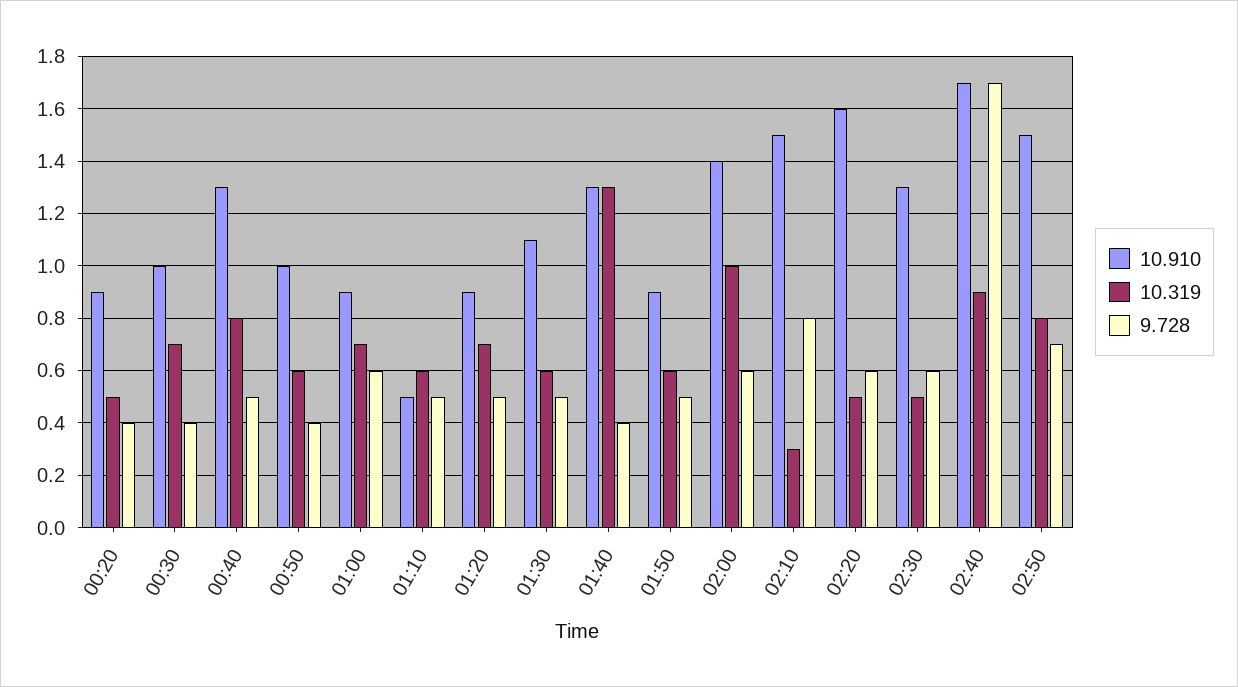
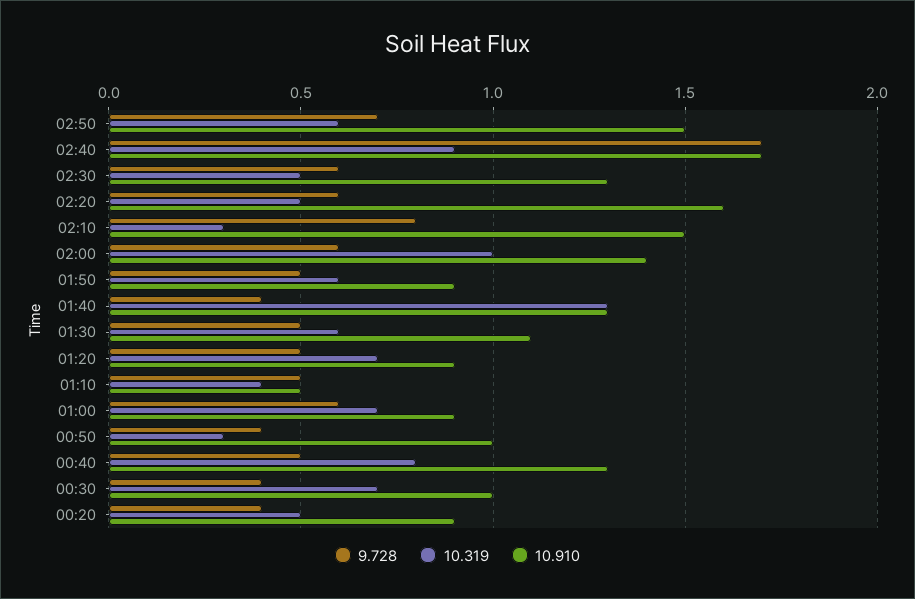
10.319, 00:50: 0.6 -> 0.3
10.319, 01:10: 0.6 -> 0.4
10.319, 02:50: 0.8 -> 0.6

